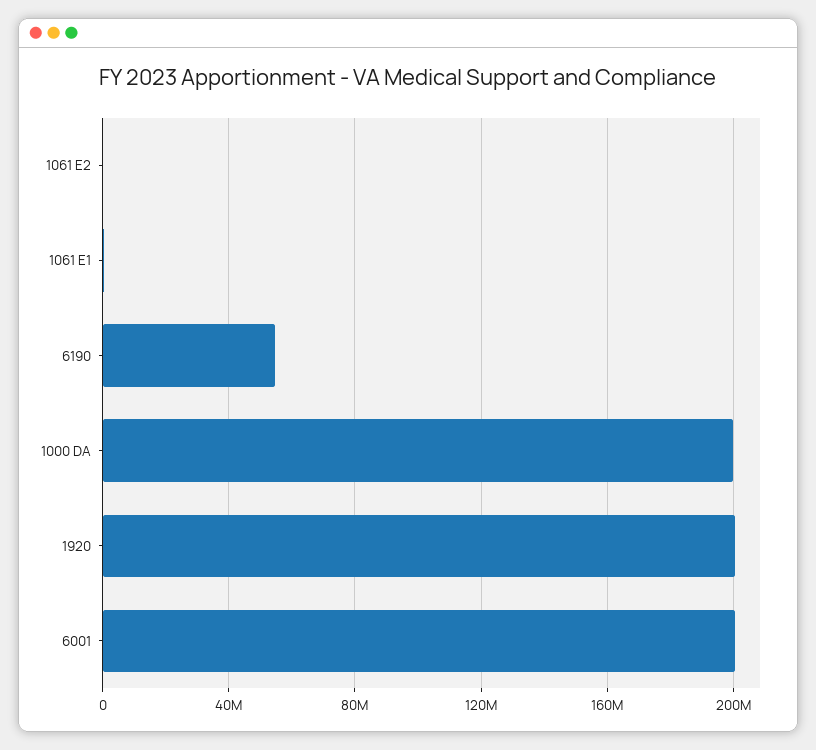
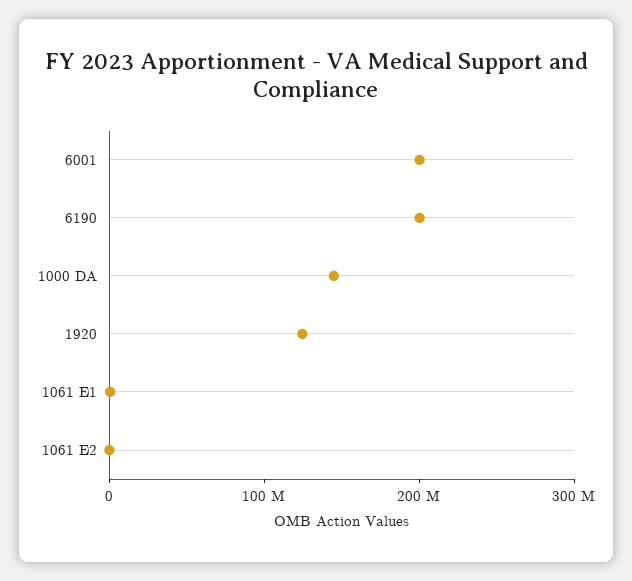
6190: 55000000 -> 200000000
1000 DA: 200000000 -> 140000000
1920: 200000000 -> 120000000

